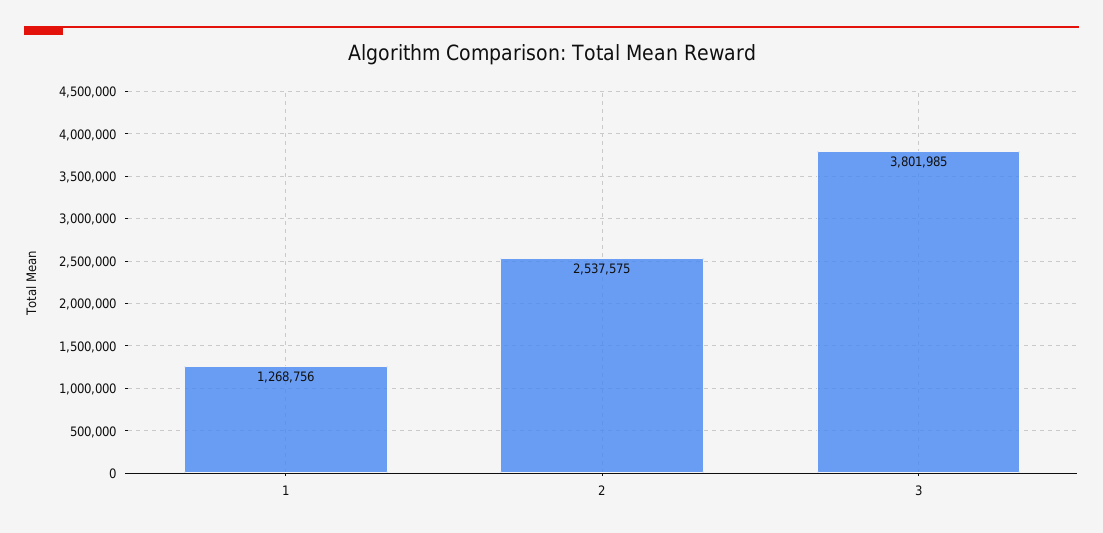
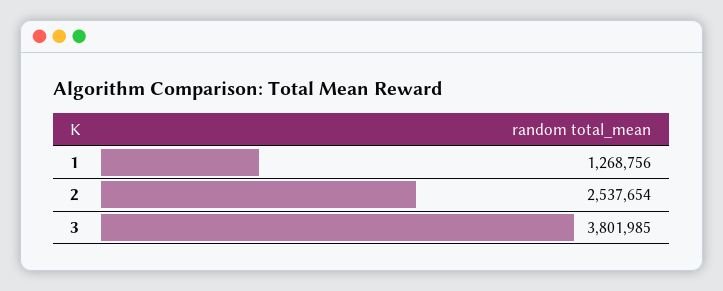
2: 2537575 -> 2537654

